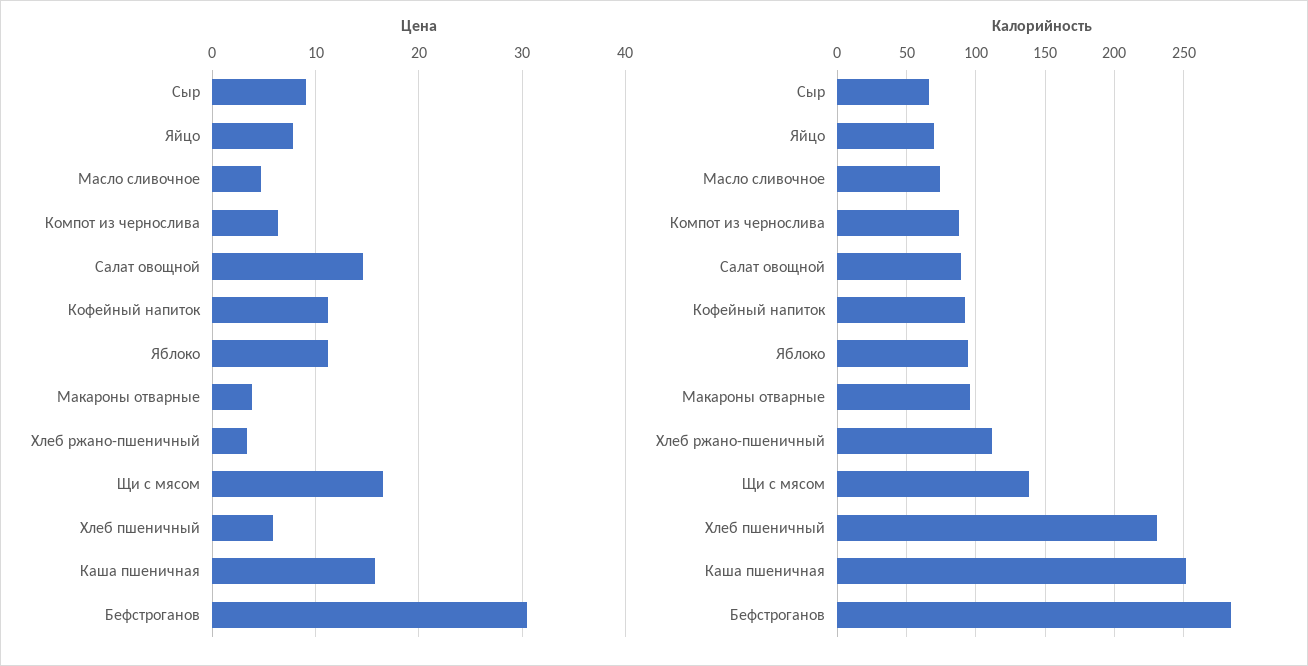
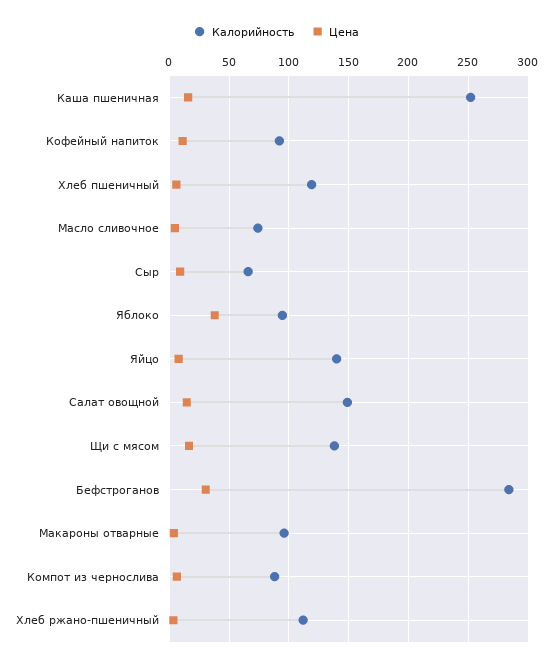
Цена, Яблоко: 11 -> 40
Калорийность, Яйцо: 70 -> 140
Калорийность, Салат овощной: 90 -> 150
Калорийность, Хлеб пшеничный: 230 -> 120

